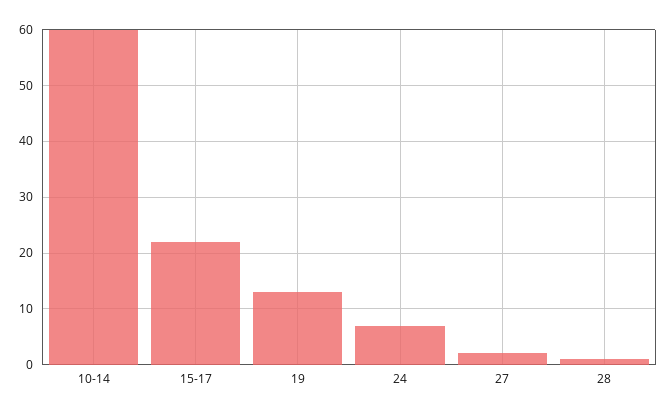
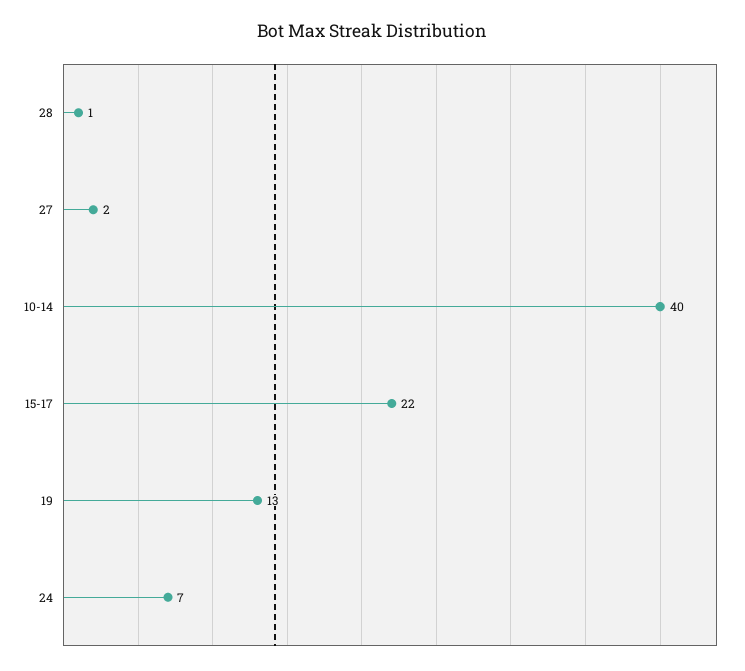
10-14: 60 -> 40

